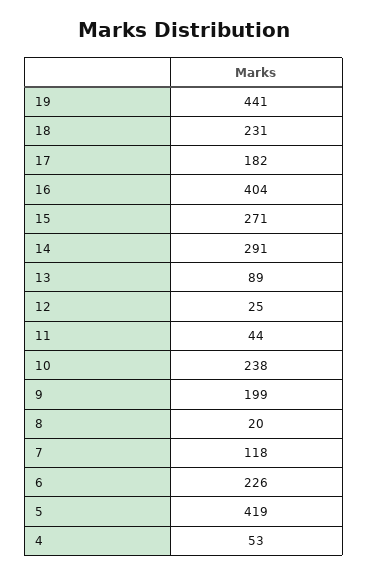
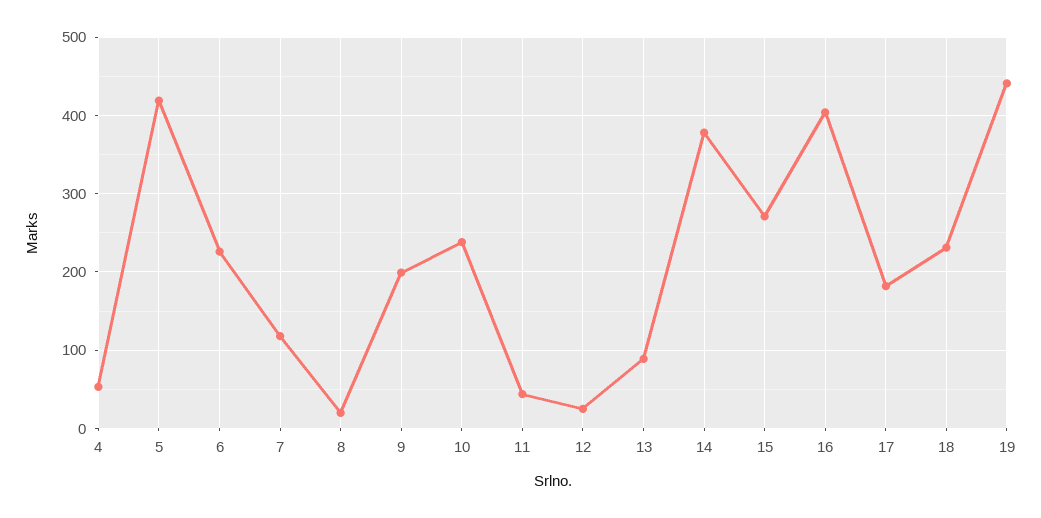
14: 291 -> 380

